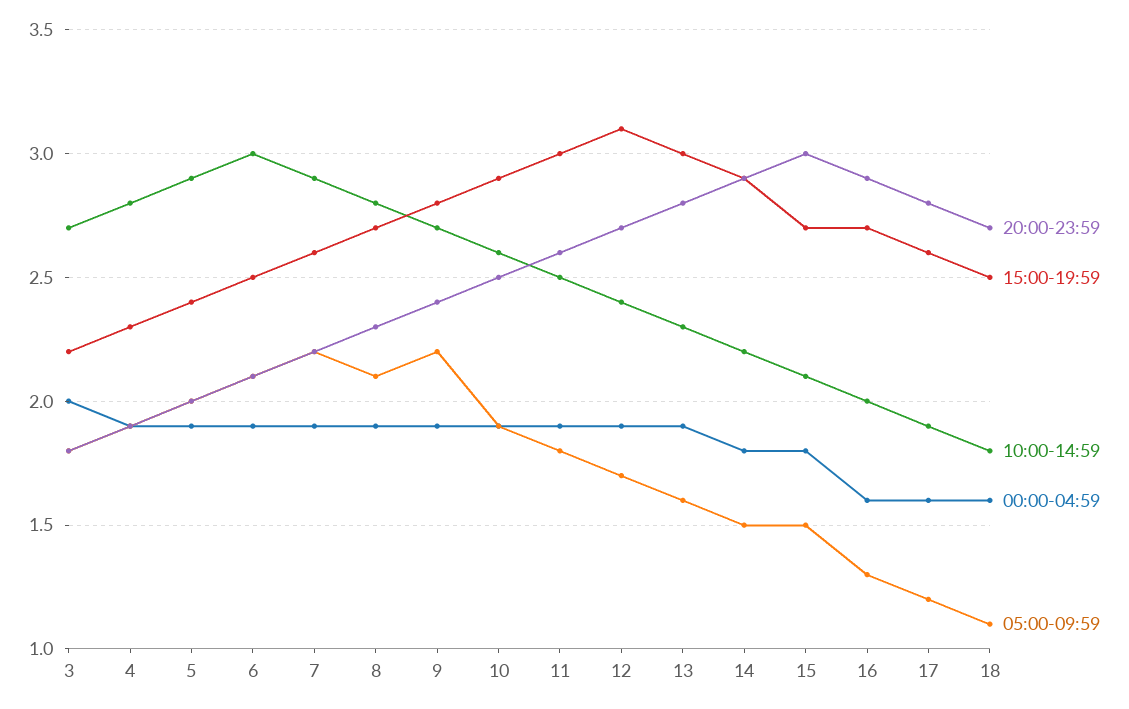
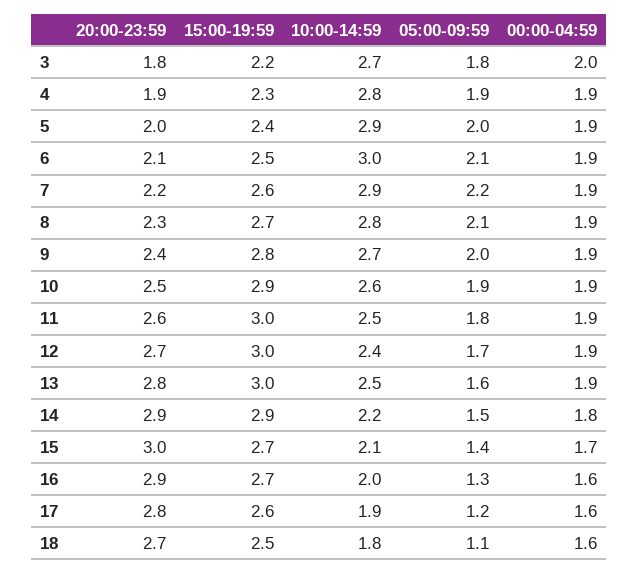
05:00-09:59, 9: 2.2 -> 2
15:00-19:59, 12: 3.1 -> 3
10:00-14:59, 13: 2.3 -> 2.5
00:00-04:59, 15: 1.8 -> 1.7
05:00-09:59, 15: 1.5 -> 1.4

